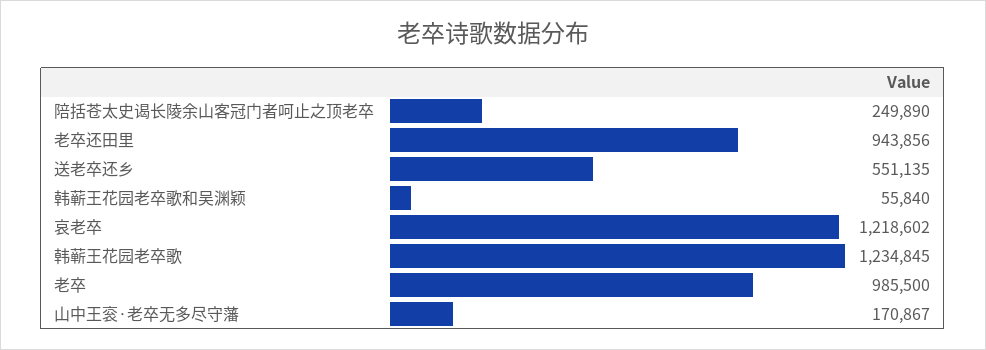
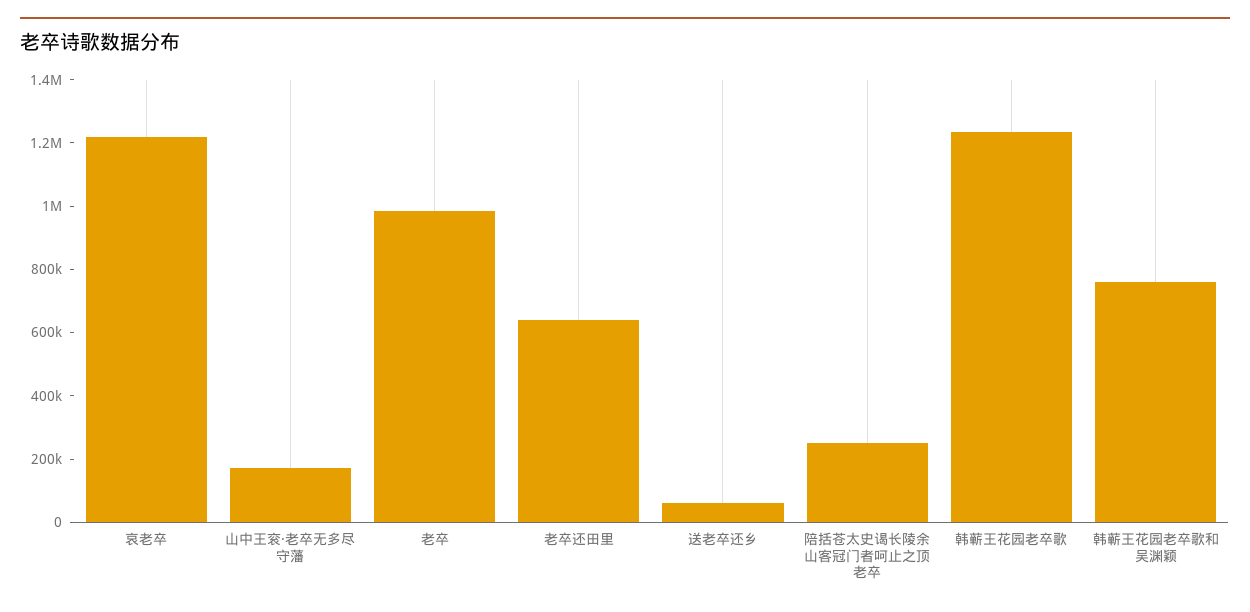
老卒还田里: 943856 -> 650000
送老卒还乡: 551135 -> 50000
韩蕲王花园老卒歌和吴渊颖: 55840 -> 750000

